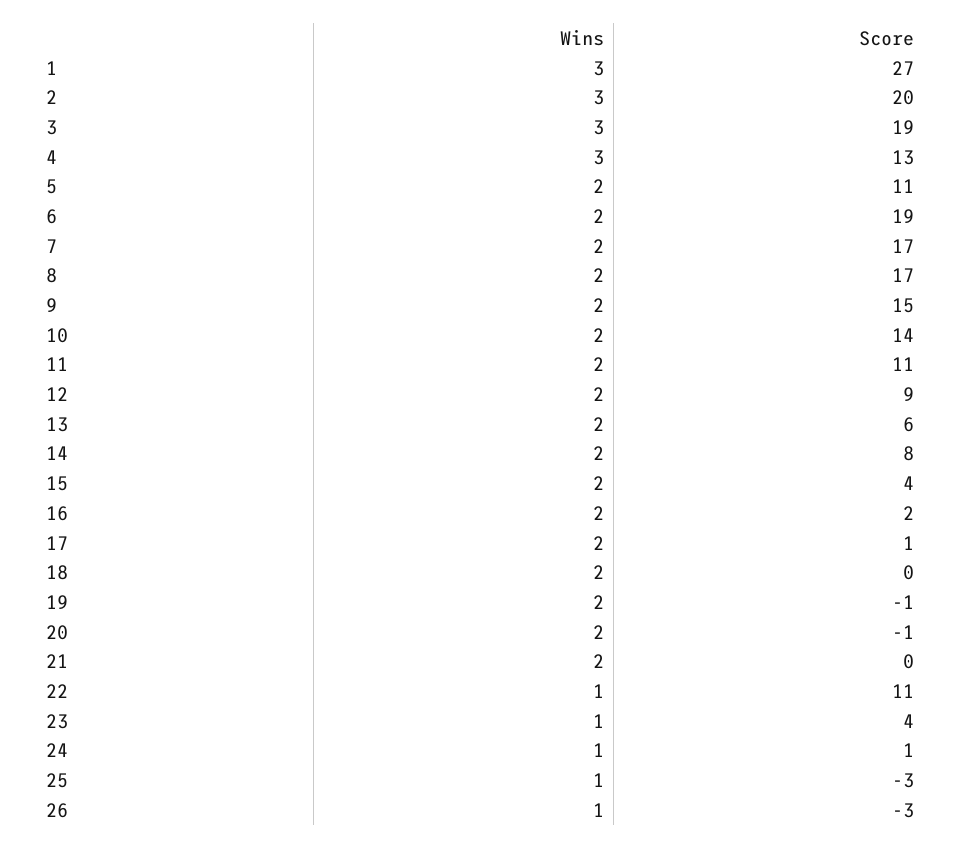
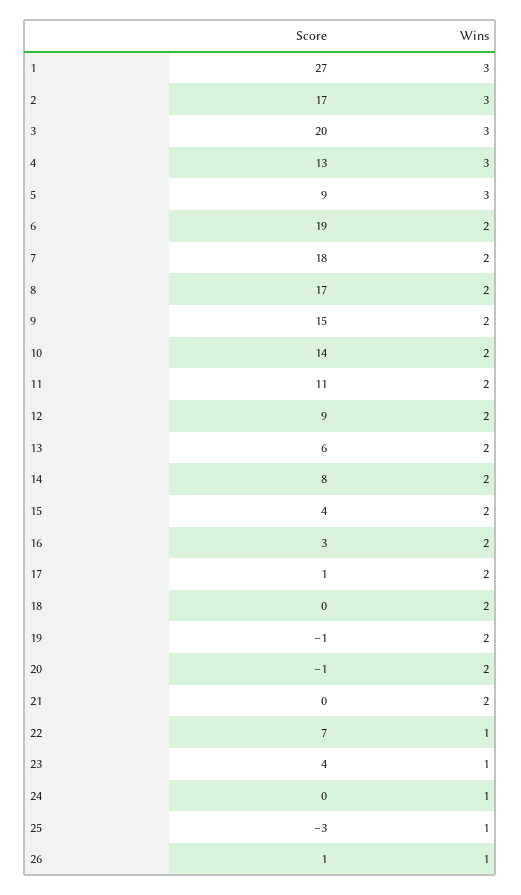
Score, 2: 20 -> 17
Score, 3: 19 -> 20
Wins, 5: 2 -> 3
Score, 5: 11 -> 9
Score, 7: 17 -> 18
Score, 16: 2 -> 3
Score, 22: 11 -> 7
Score, 24: 1 -> 0
Score, 26: -3 -> 1

